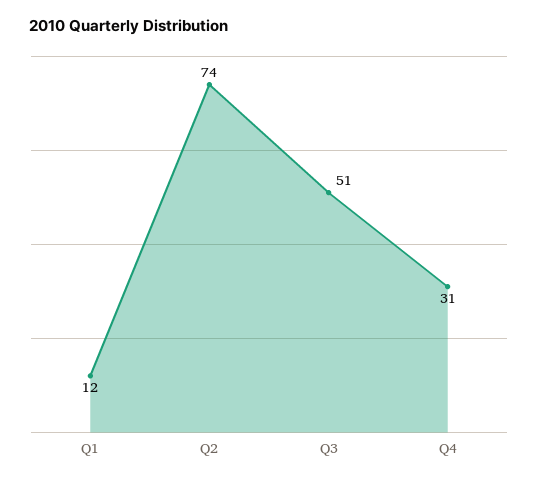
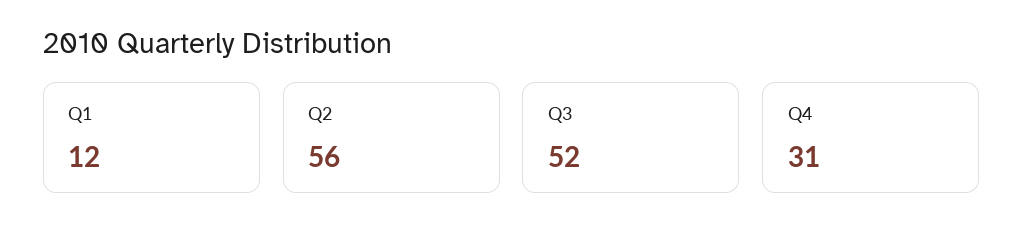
Q2: 74 -> 56
Q3: 51 -> 52

